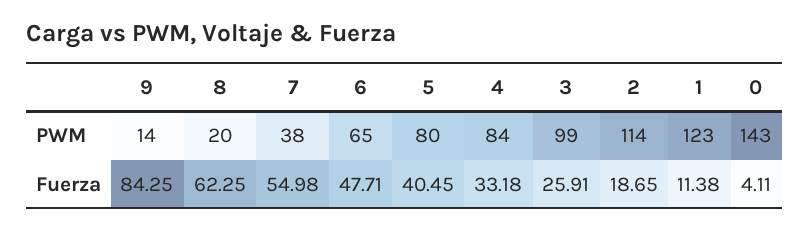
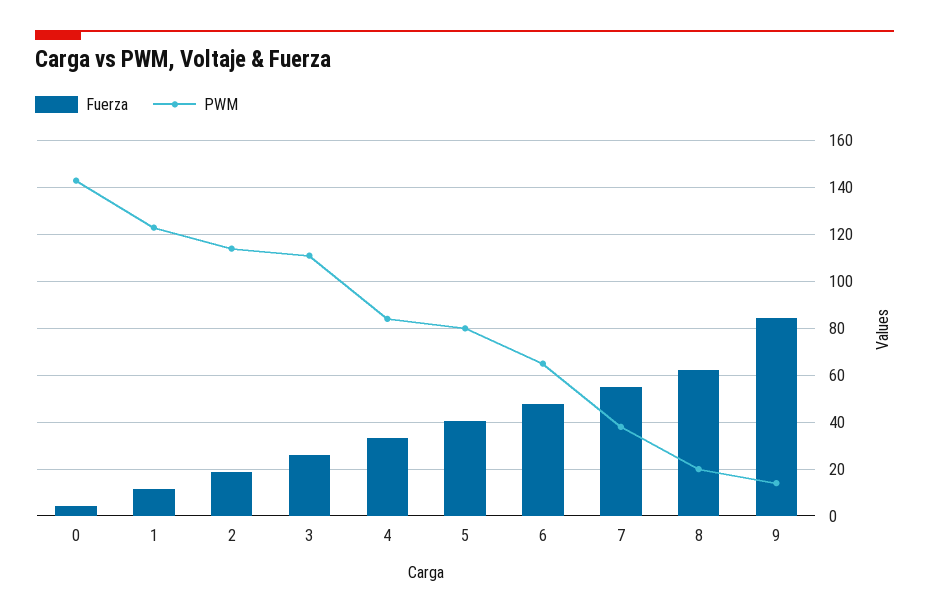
PWM, 3: 99 -> 110

